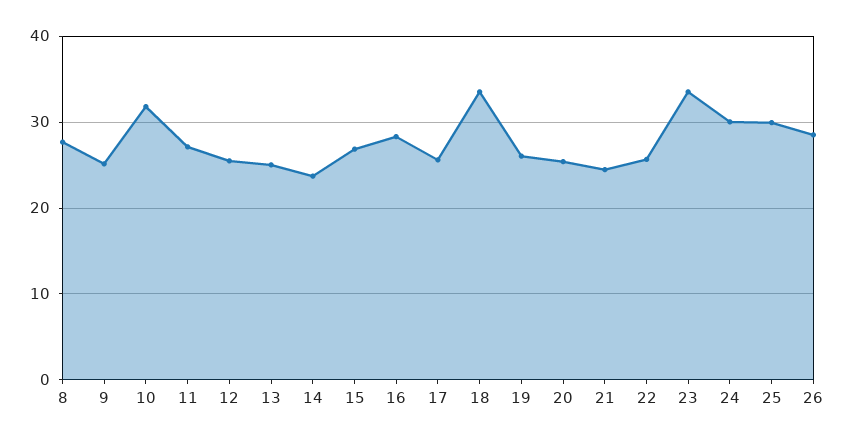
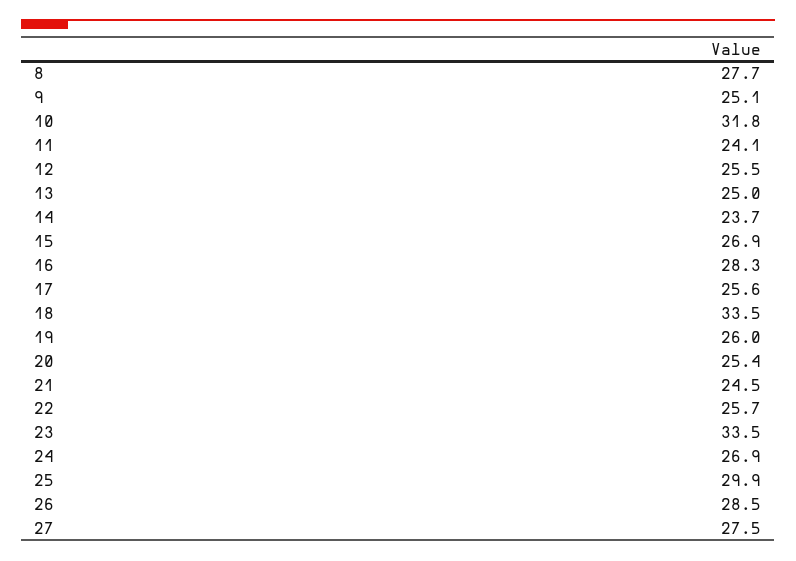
11: 27 -> 24.1
24: 30 -> 26.9
27: none -> 27.5

